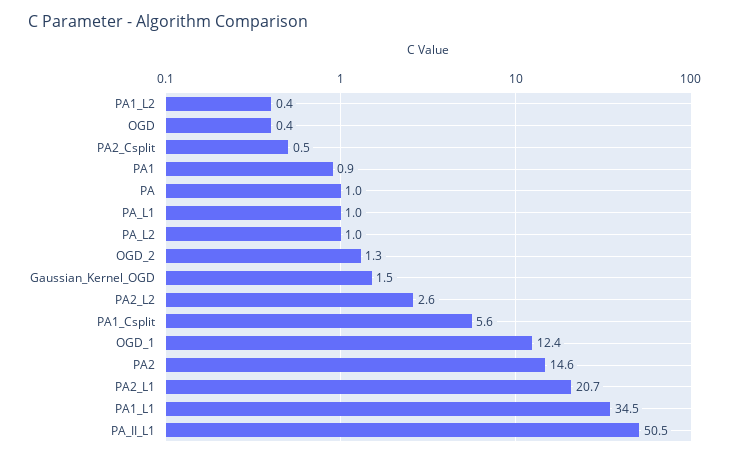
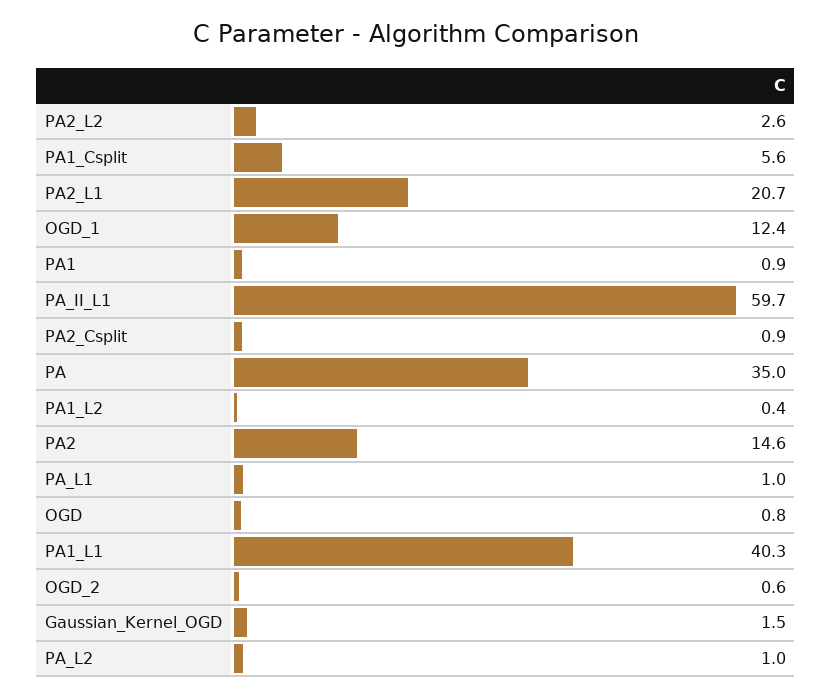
OGD: 0.4 -> 0.8
PA2_Csplit: 0.5 -> 0.9
PA: 1 -> 35
OGD_2: 1.3 -> 0.6
PA1_L1: 34.5 -> 40.3
PA_II_L1: 50.5 -> 59.7

